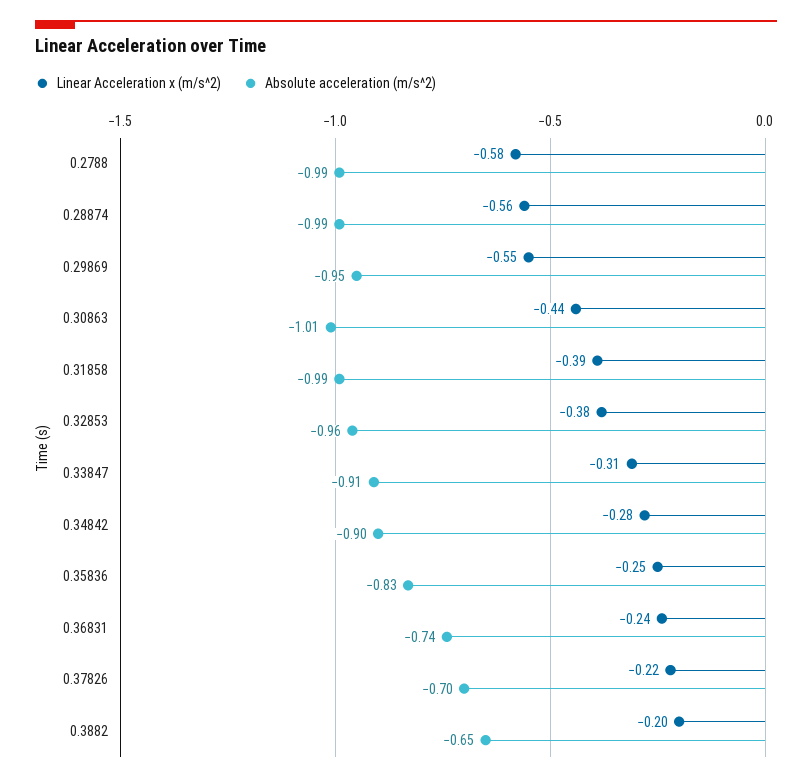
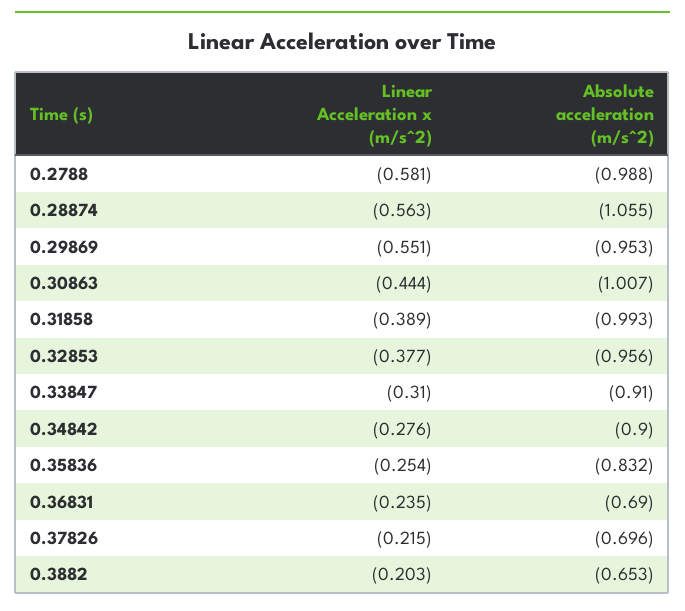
Absolute acceleration (m/s^2), 0.28874: -0.99 -> -1.055
Absolute acceleration (m/s^2), 0.36831: -0.74 -> -0.69

